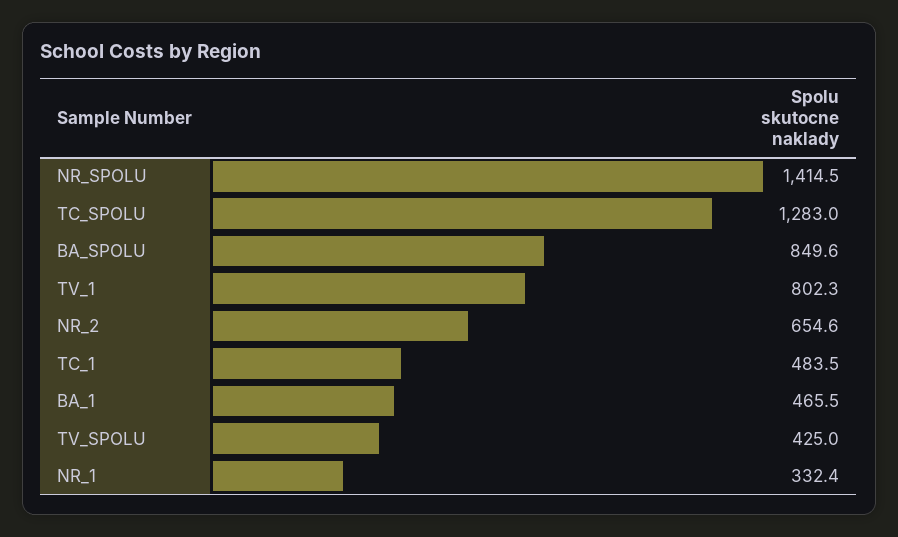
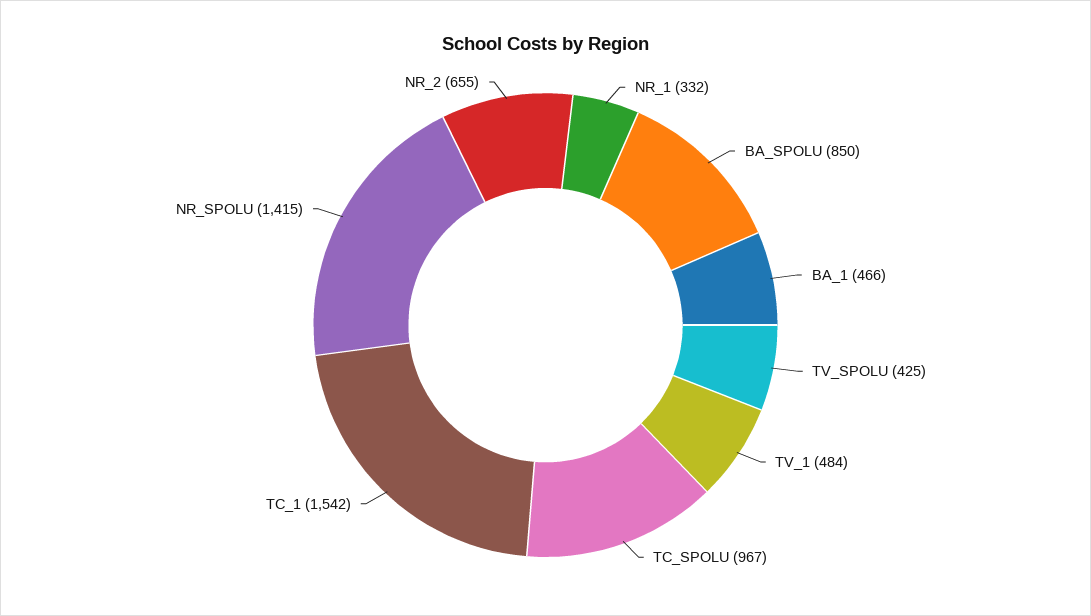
TC_SPOLU: 1283 -> 967
TV_1: 802.3 -> 484
TC_1: 483.5 -> 1542

